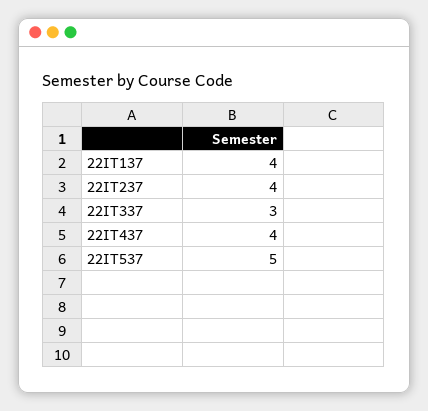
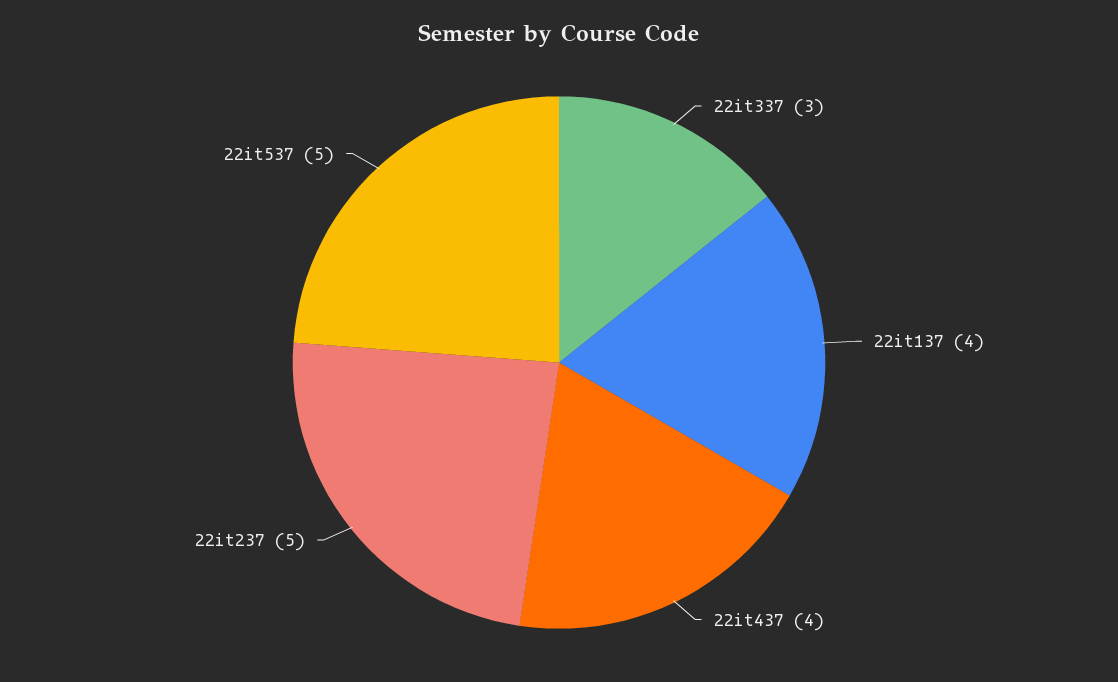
22IT237: 4 -> 5

